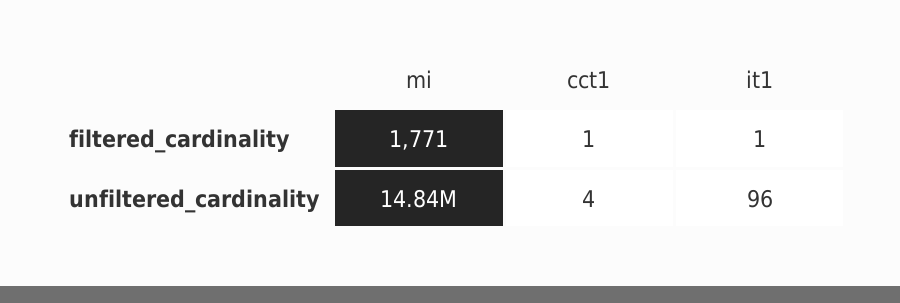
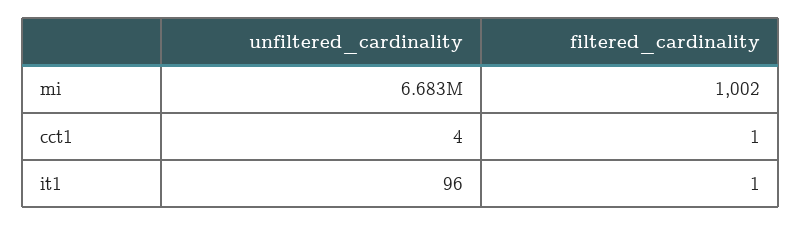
mi, filtered_cardinality: 1771 -> 1002
mi, unfiltered_cardinality: 14840000 -> 6683000

